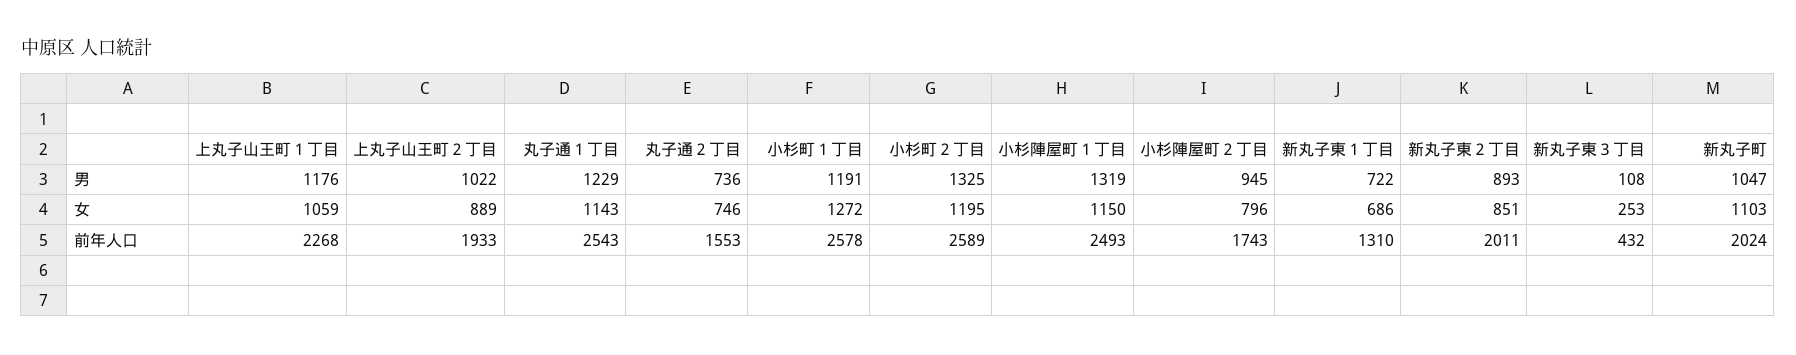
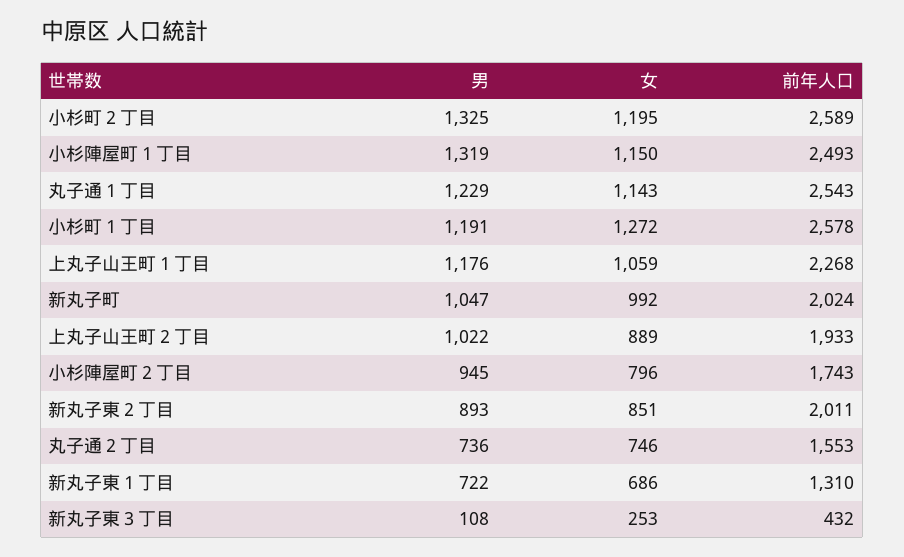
新丸子町, 女: 1103 -> 992

